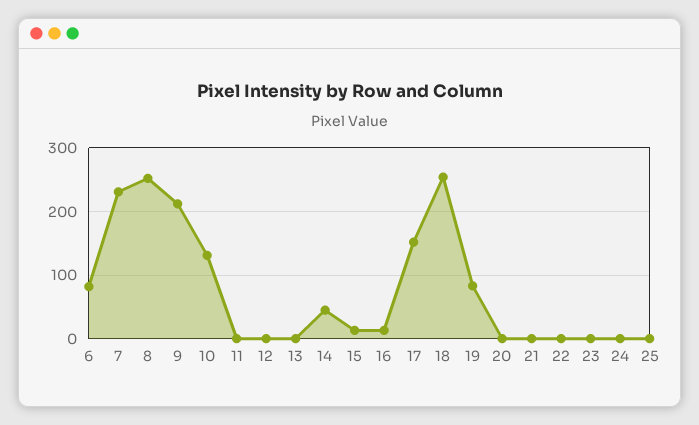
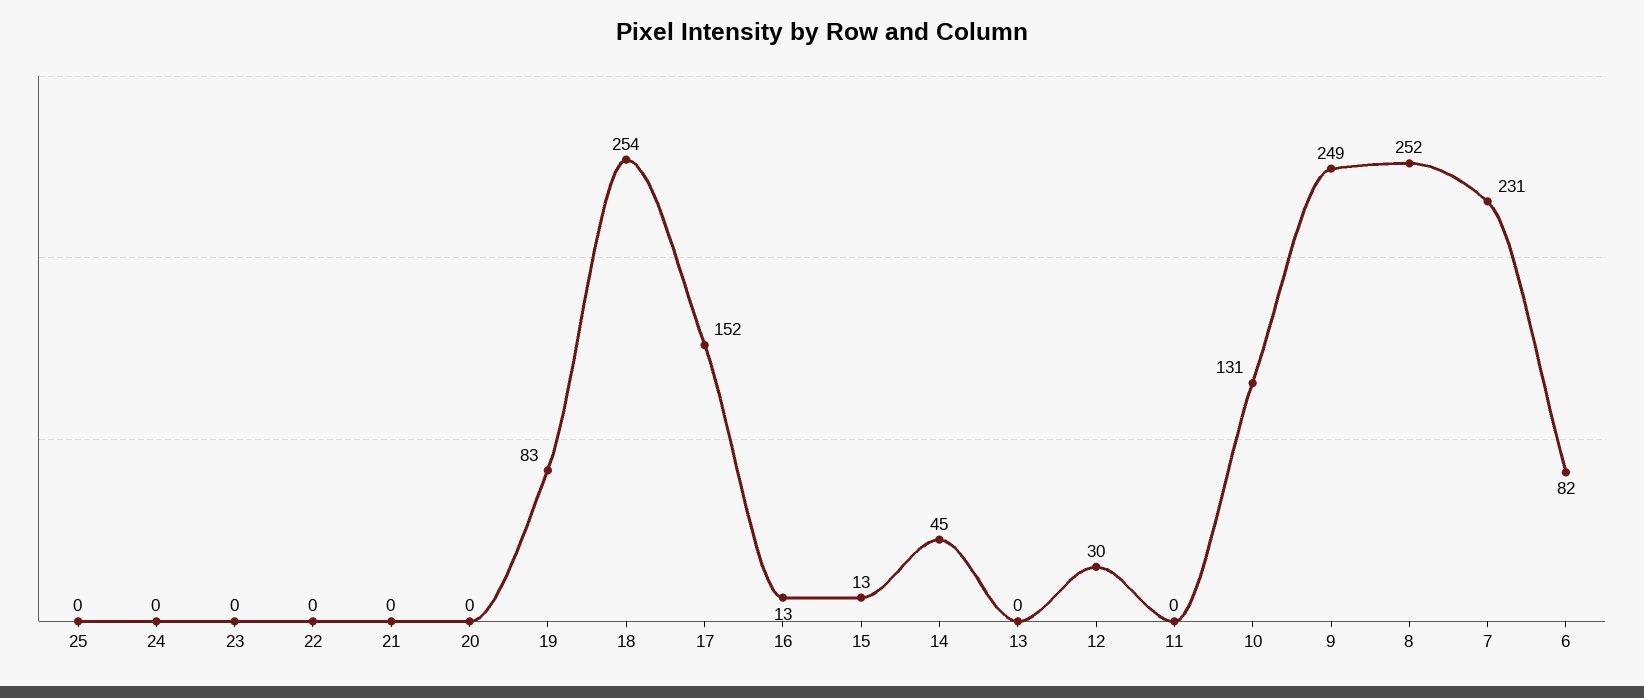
9: 210 -> 249
12: 0 -> 30

